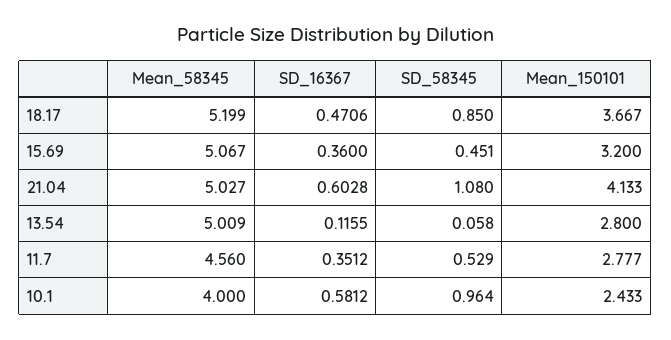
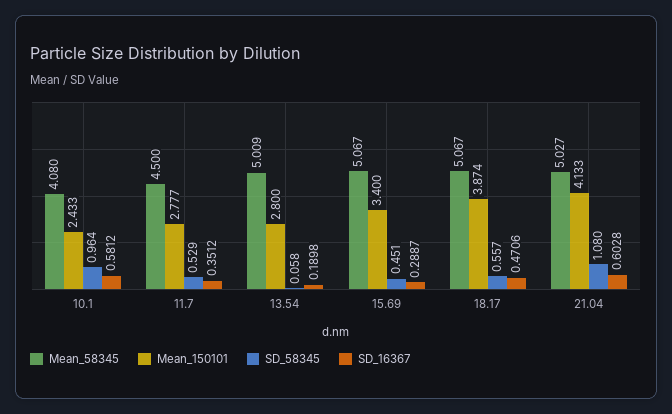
Mean_58345, 18.17: 5.199 -> 5.067
SD_58345, 18.17: 0.85 -> 0.557
Mean_150101, 18.17: 3.667 -> 3.874
SD_16367, 15.69: 0.36 -> 0.2887
Mean_150101, 15.69: 3.2 -> 3.4
SD_16367, 13.54: 0.1155 -> 0.1898
Mean_58345, 11.7: 4.56 -> 4.5
Mean_58345, 10.1: 4 -> 4.08

